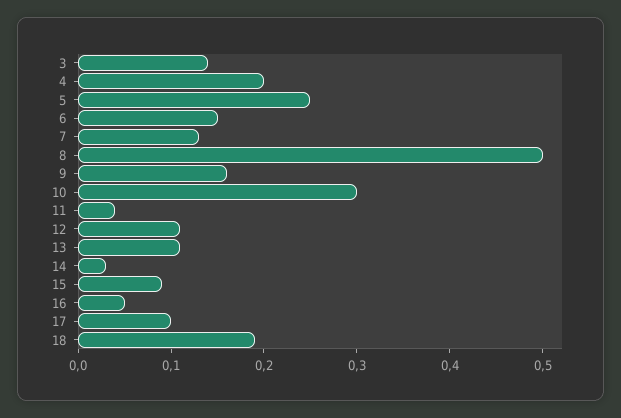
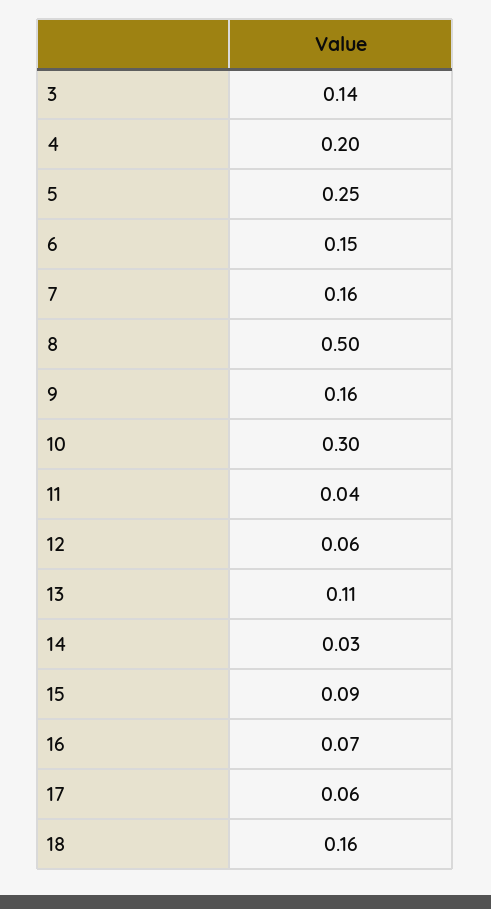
7: 0.13 -> 0.16
12: 0.11 -> 0.06
16: 0.05 -> 0.07
17: 0.1 -> 0.06
18: 0.19 -> 0.16

